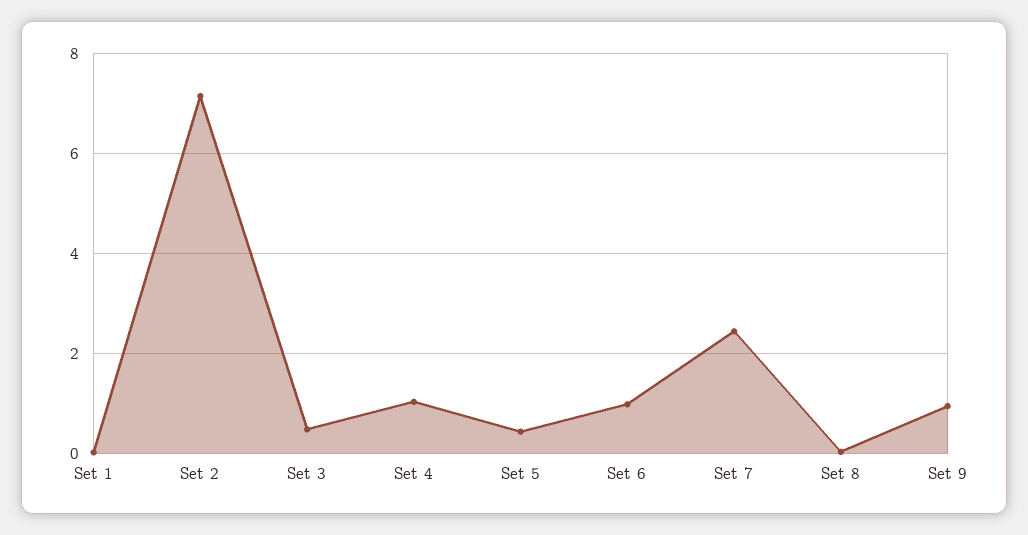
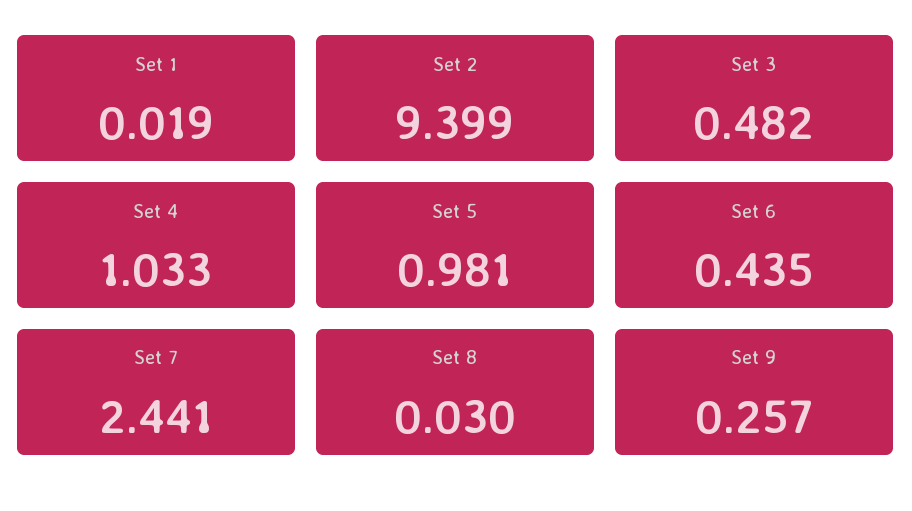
Set 2: 7.2 -> 9.399
Set 5: 0.4 -> 0.981
Set 6: 1 -> 0.435
Set 9: 1 -> 0.257

